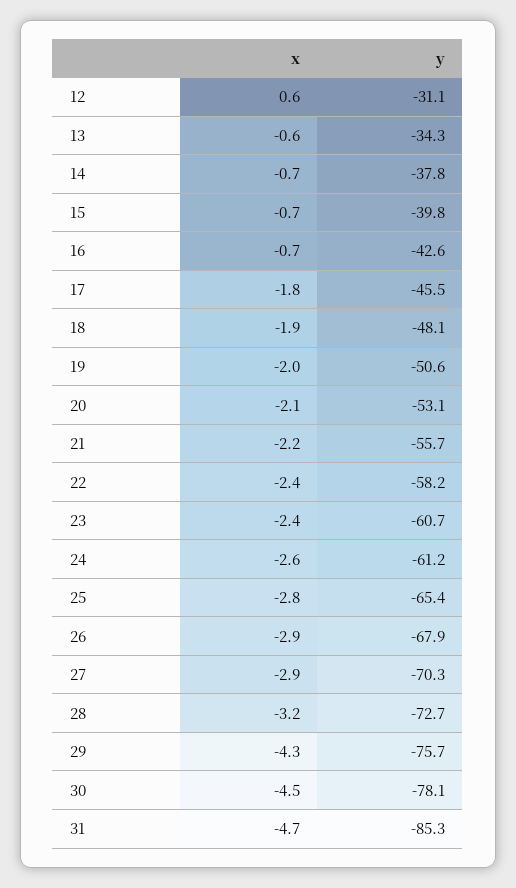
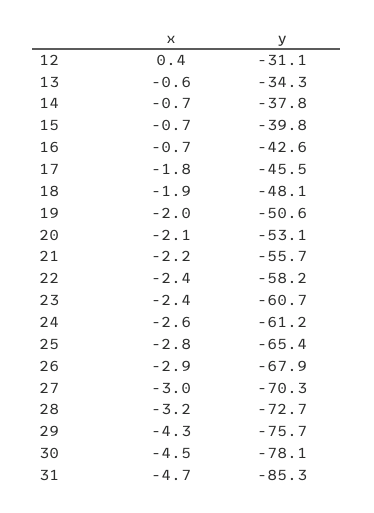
x, 12: 0.6 -> 0.4
x, 27: -2.9 -> -3

